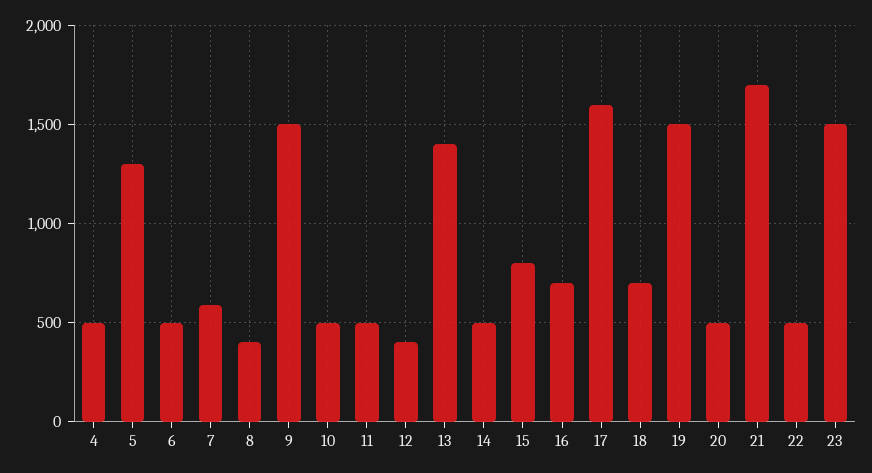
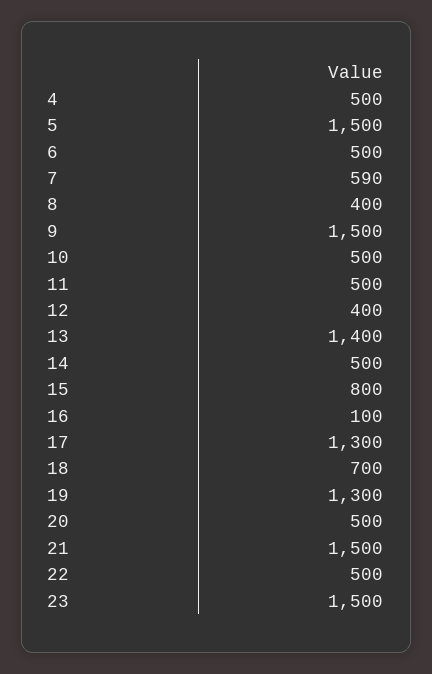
5: 1300 -> 1500
16: 700 -> 100
17: 1600 -> 1300
19: 1500 -> 1300
21: 1700 -> 1500

